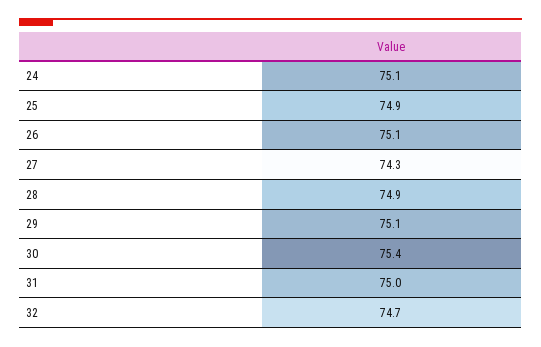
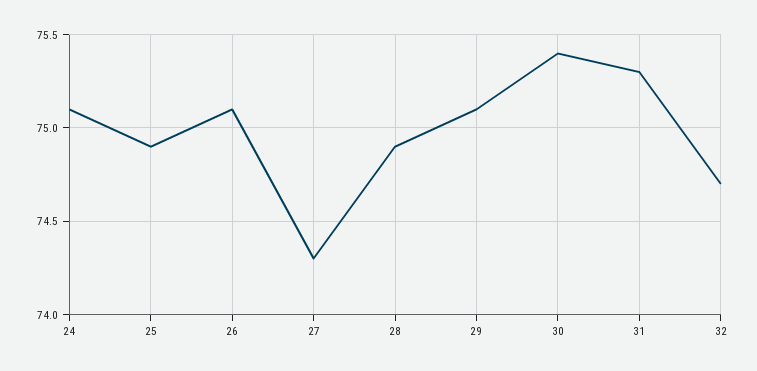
31: 75 -> 75.3

